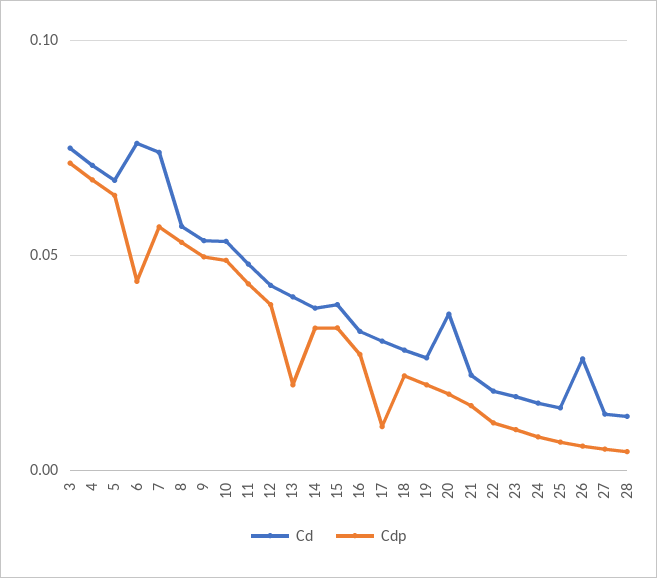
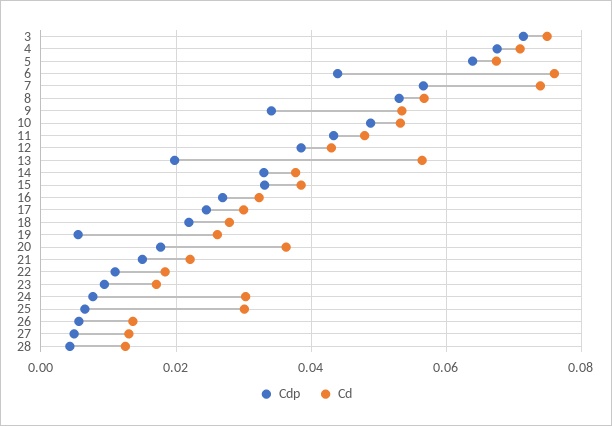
Cdp, 9: 0.05 -> 0.034
Cd, 13: 0.04 -> 0.056
Cdp, 17: 0.01 -> 0.024
Cdp, 19: 0.02 -> 0.006
Cd, 24: 0.015 -> 0.03
Cd, 25: 0.015 -> 0.03
Cd, 26: 0.025 -> 0.014

